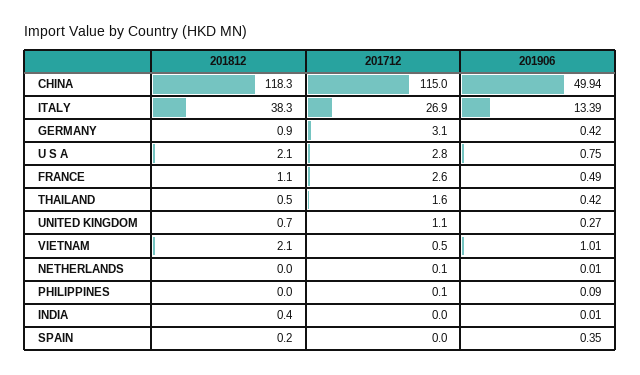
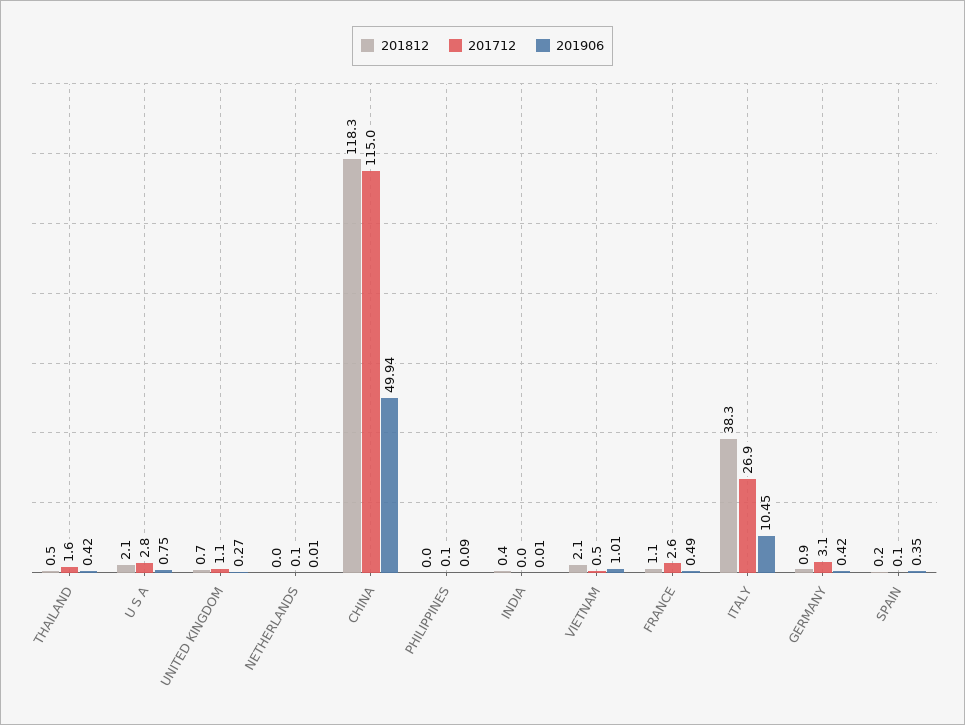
201906, ITALY: 13.39 -> 10.45
201712, SPAIN: 0 -> 0.1

